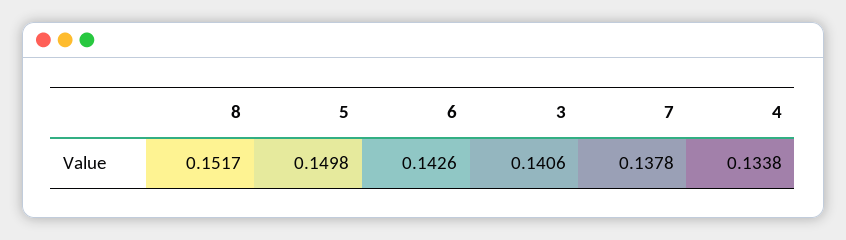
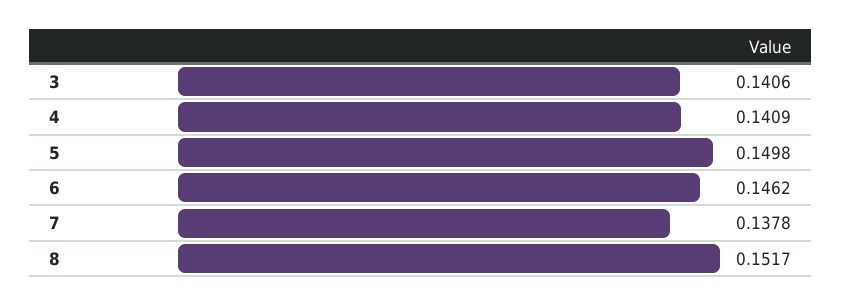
6: 0.1426 -> 0.1462
4: 0.1338 -> 0.1409

